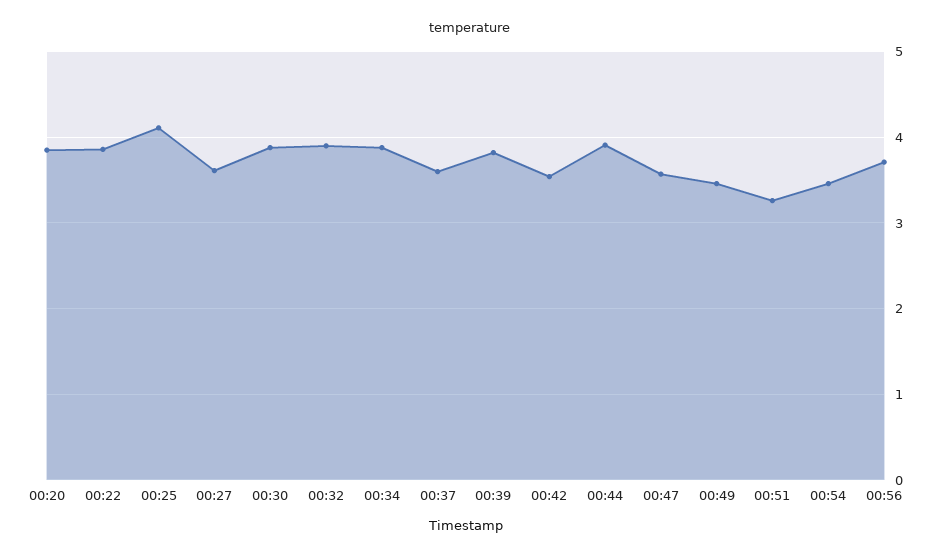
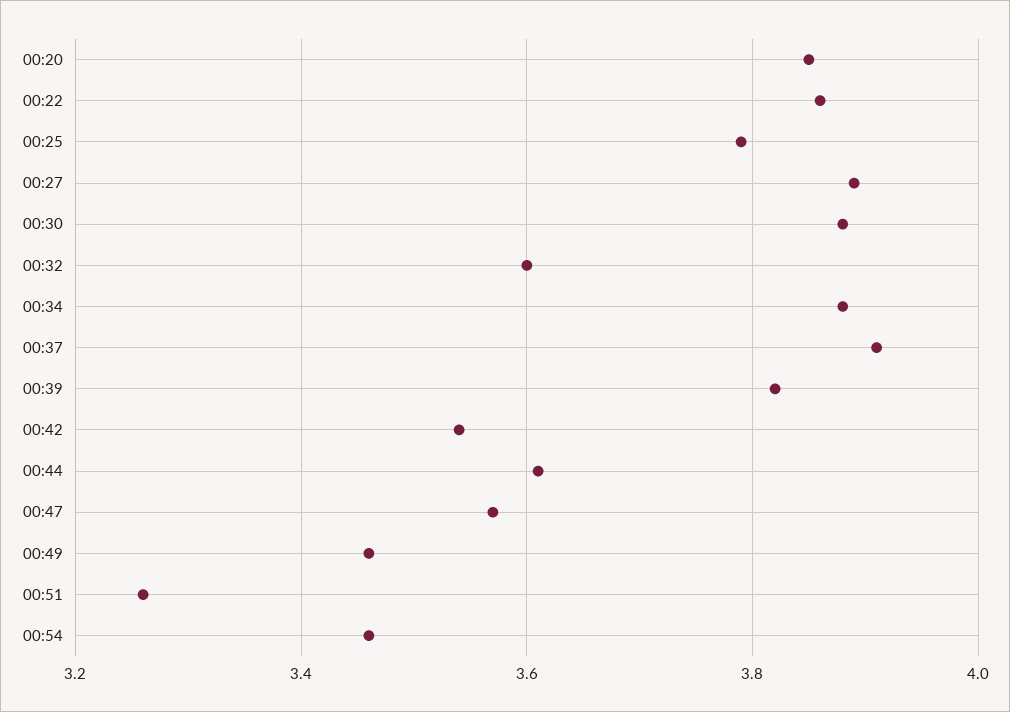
00:25: 4.1 -> 3.8
00:27: 3.6 -> 3.9
00:32: 3.9 -> 3.6
00:37: 3.6 -> 3.9
00:44: 3.9 -> 3.6
00:56: 3.7 -> none

